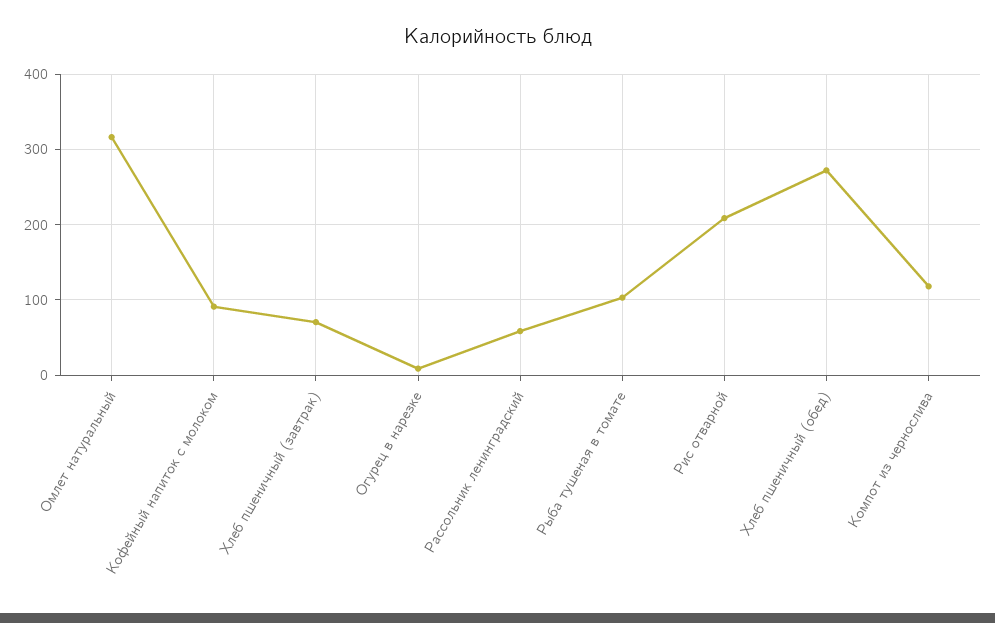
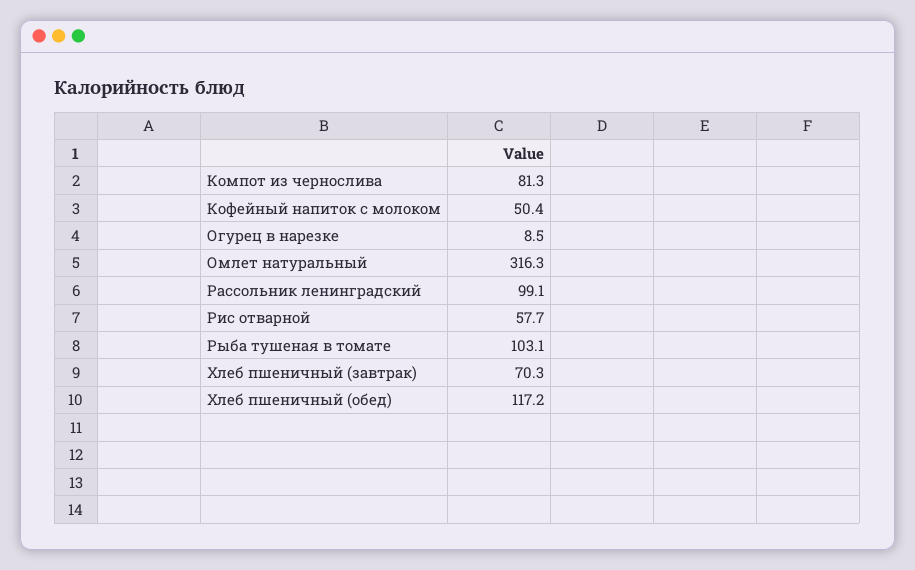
Кофейный напиток с молоком: 90 -> 50.4
Рассольник ленинградский: 60 -> 99.1
Рис отварной: 210 -> 57.7
Хлеб пшеничный (обед): 270 -> 117.2
Компот из чернослива: 120 -> 81.3

